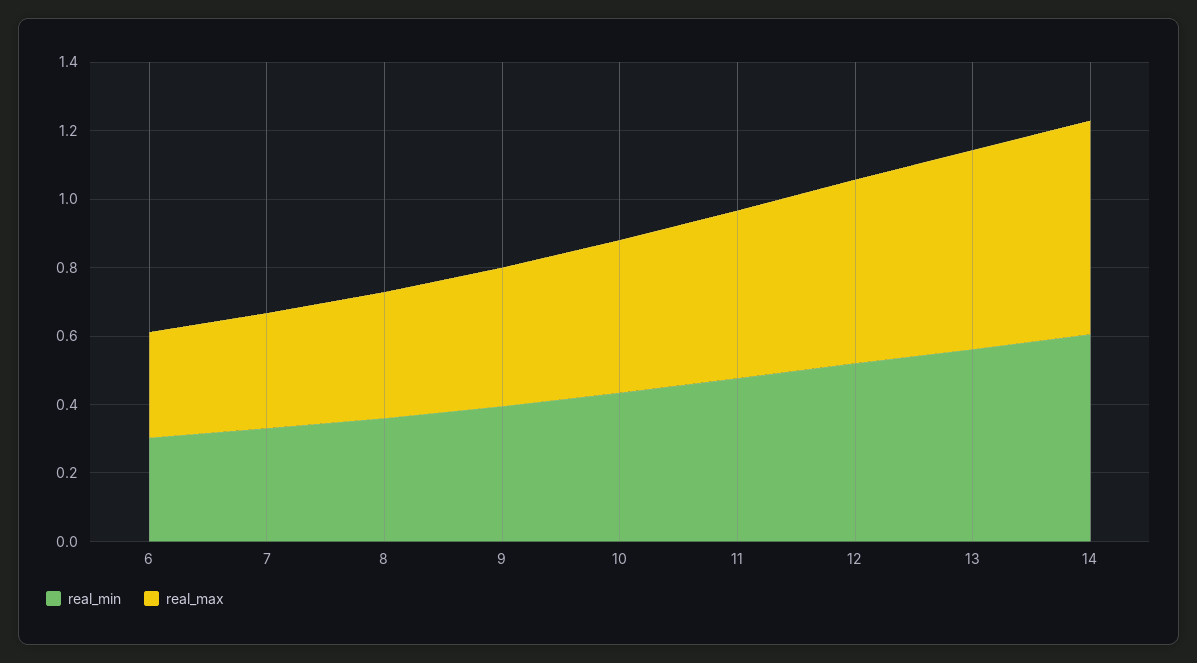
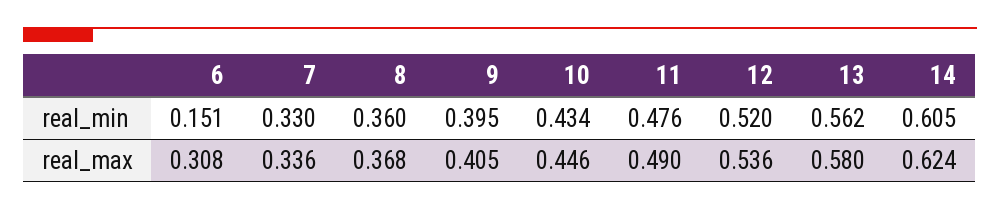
real_min, 6: 0.3 -> 0.151

